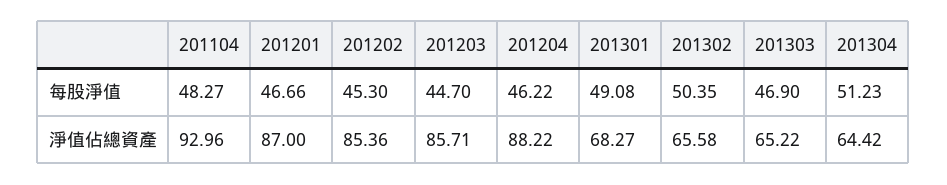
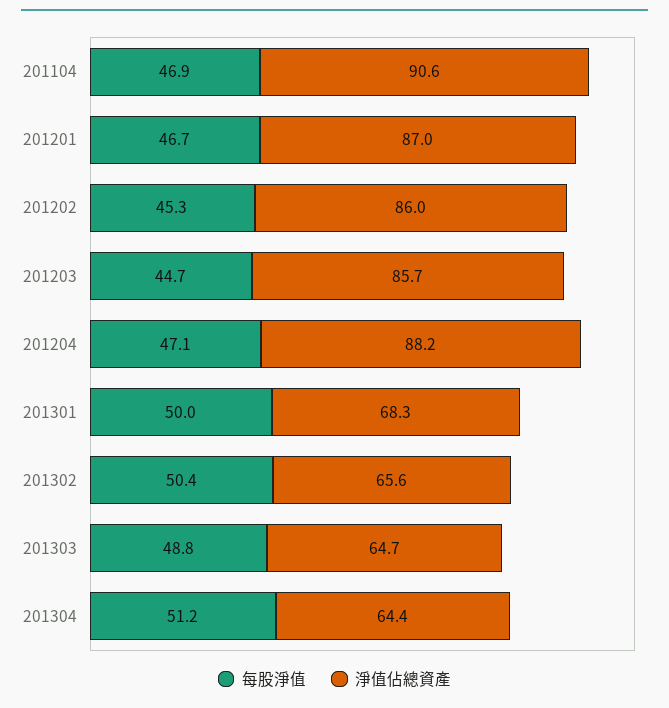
每股淨值, 201104: 48.27 -> 46.9
每股淨值, 201204: 46.22 -> 47.1
每股淨值, 201301: 49.08 -> 50
每股淨值, 201303: 46.9 -> 48.8
淨值佔總資產, 201104: 92.96 -> 90.6
淨值佔總資產, 201202: 85.36 -> 86
淨值佔總資產, 201303: 65.22 -> 64.7

